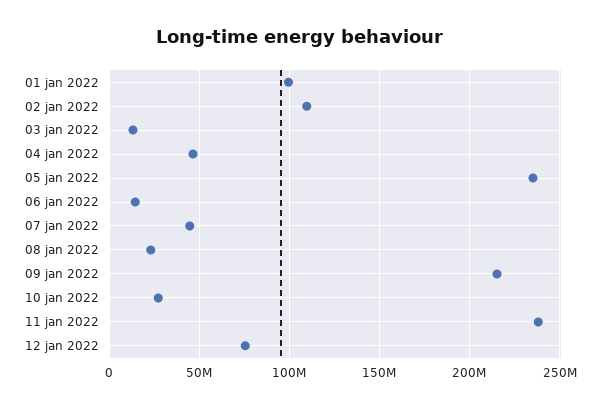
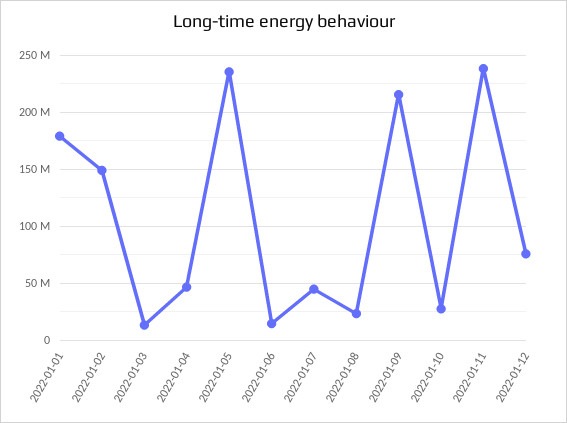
01 jan 2022: 100000000 -> 180000000
02 jan 2022: 110000000 -> 150000000

